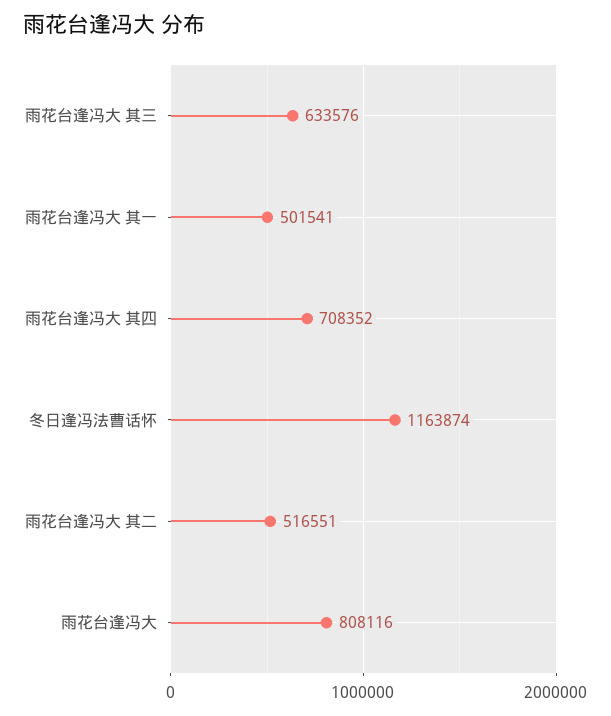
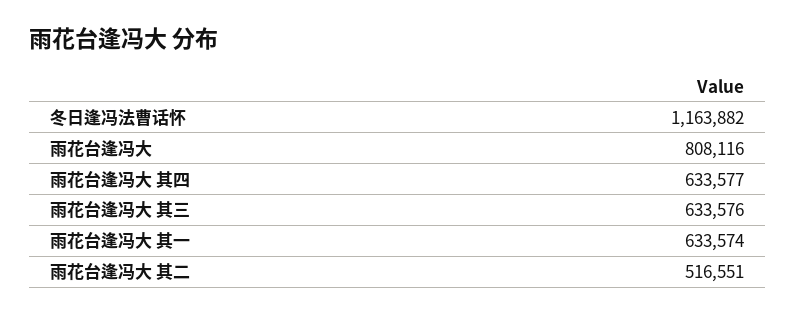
雨花台逢冯大 其一: 501541 -> 633574
雨花台逢冯大 其四: 708352 -> 633577
冬日逢冯法曹话怀: 1163874 -> 1163882

